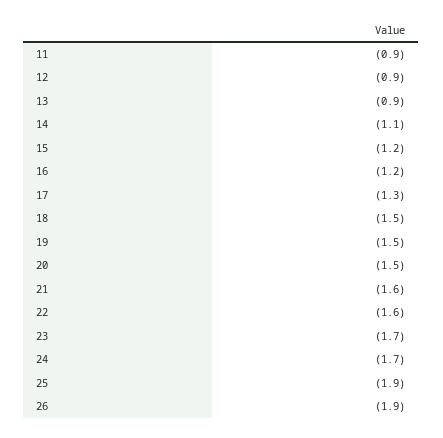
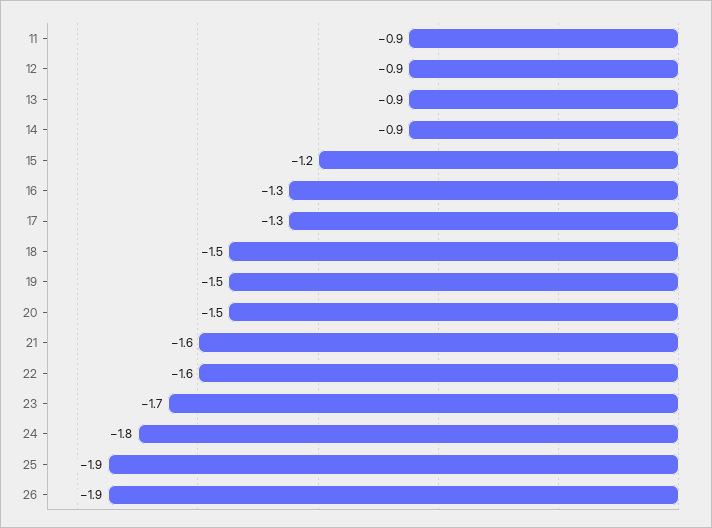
14: -1.1 -> -0.9
16: -1.2 -> -1.3
24: -1.7 -> -1.8

